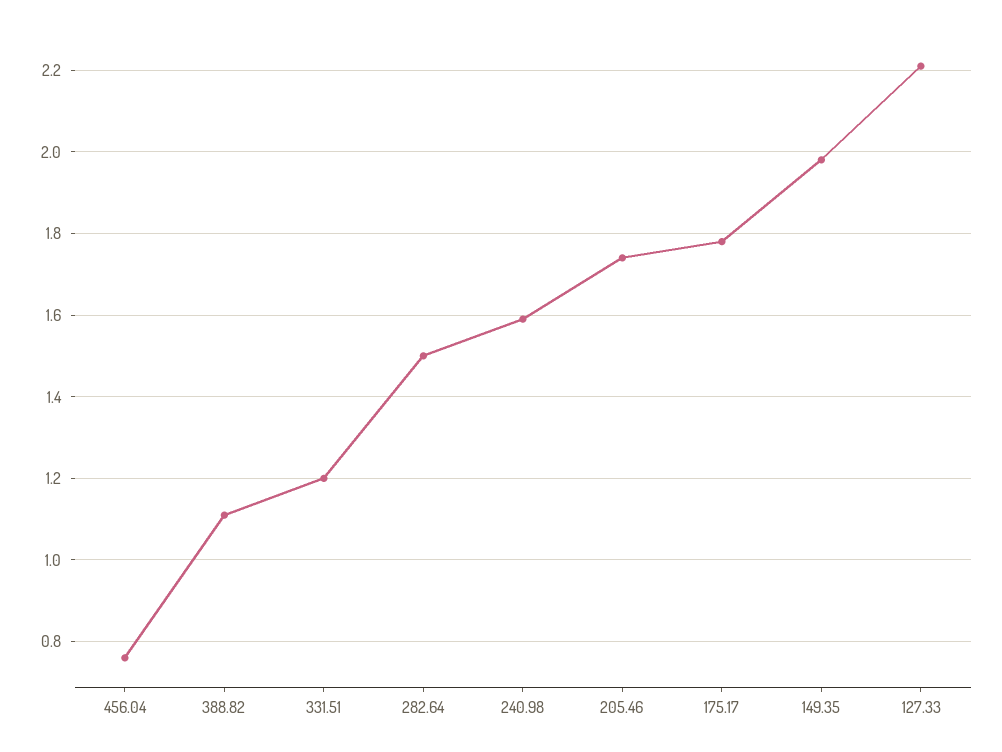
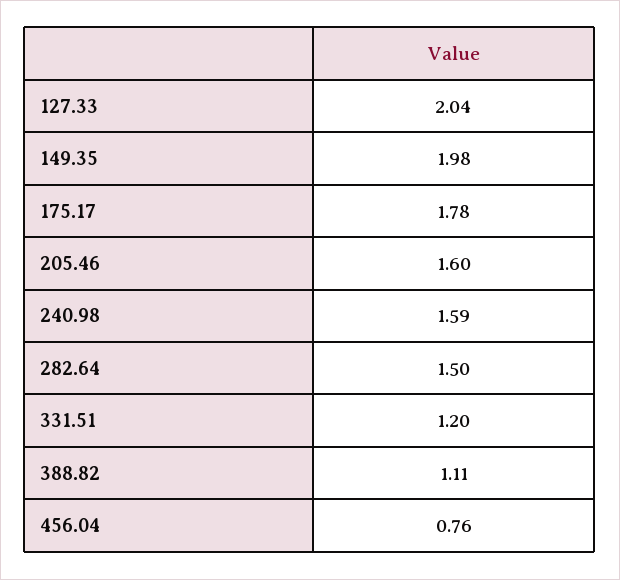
205.46: 1.75 -> 1.6
127.33: 2.2 -> 2.04

